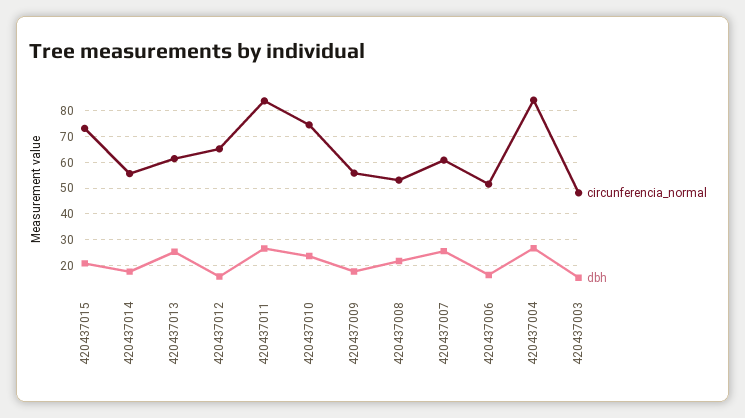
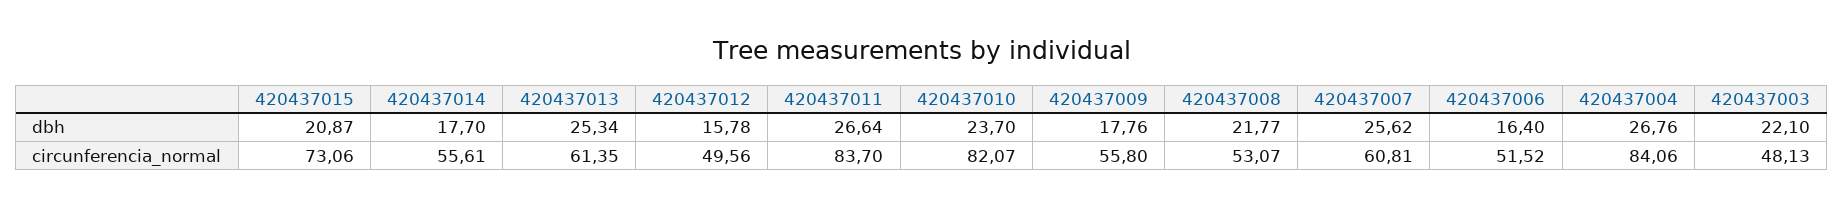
circunferencia_normal, 420437012: 65 -> 49.56
circunferencia_normal, 420437010: 75 -> 82.07
dbh, 420437003: 15 -> 22.1

